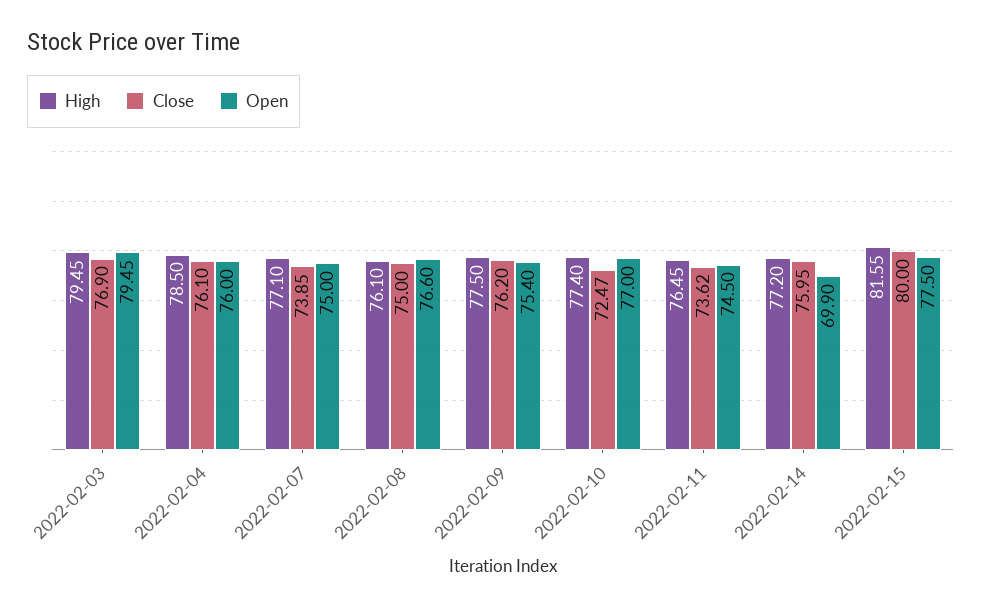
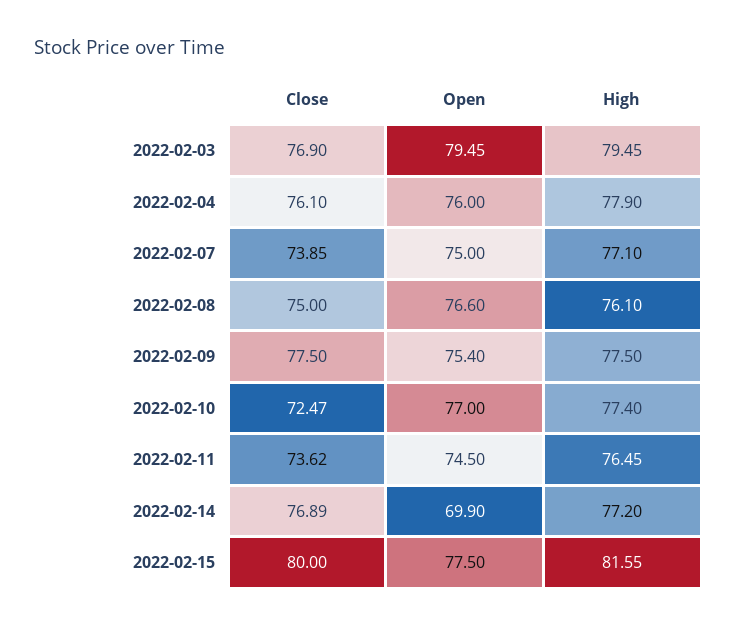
High, 2022-02-04: 78.5 -> 77.9
Close, 2022-02-09: 76.2 -> 77.5
Close, 2022-02-14: 75.95 -> 76.89

